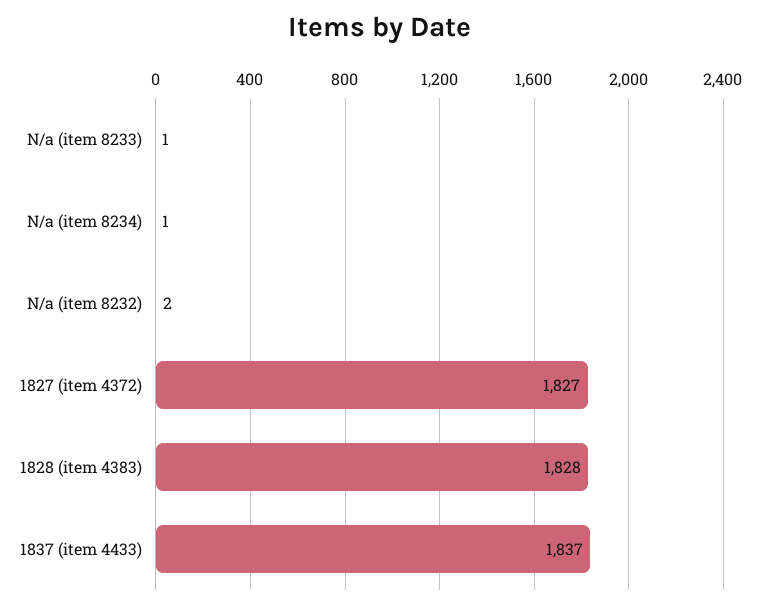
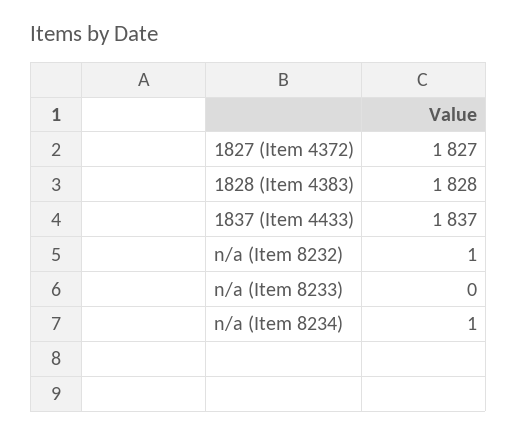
N/a (item 8233): 1 -> 0
N/a (item 8232): 2 -> 1

